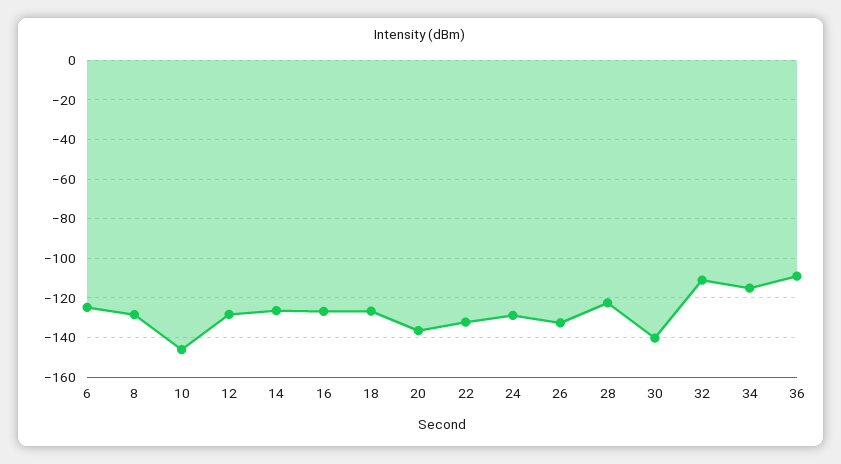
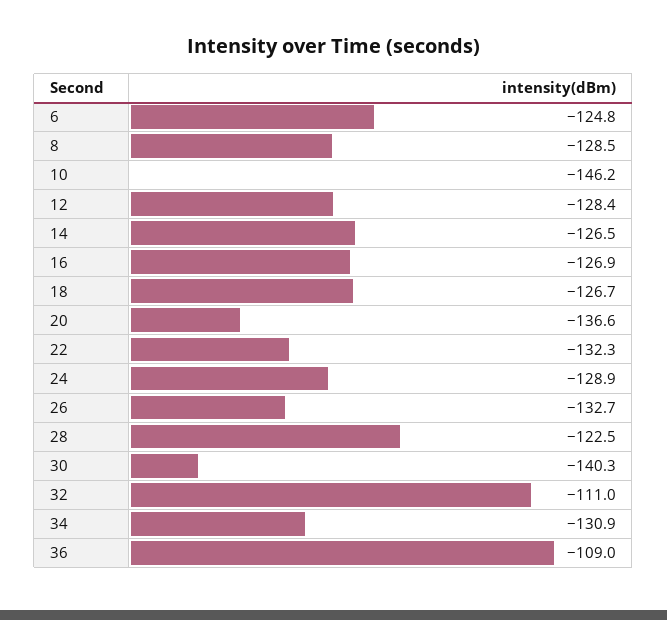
34: -115 -> -130.9

